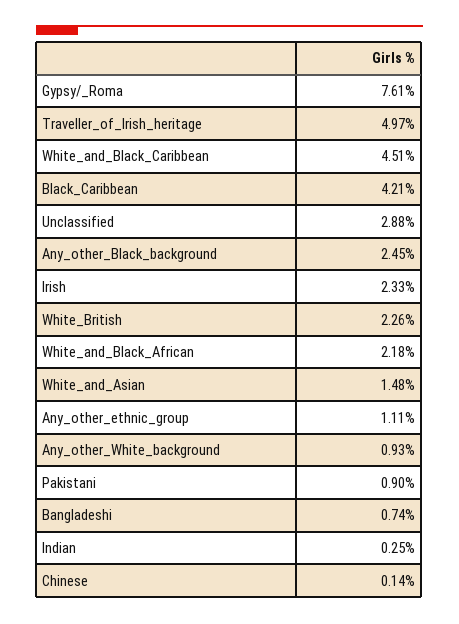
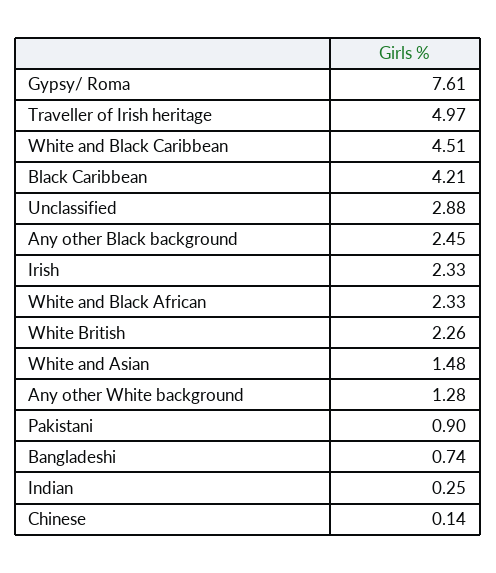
White_and_Black_African: 2.18 -> 2.33
Any_other_ethnic_group: 1.11 -> none
Any_other_White_background: 0.93 -> 1.28

